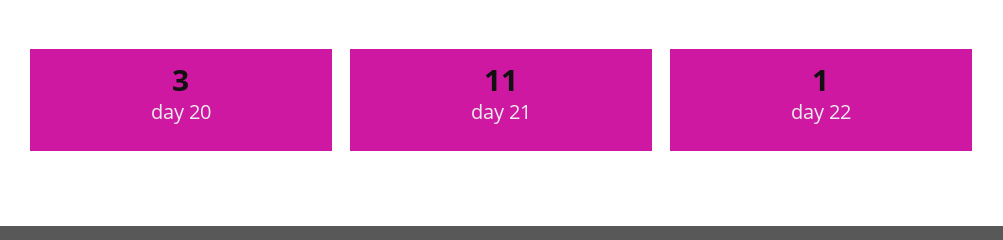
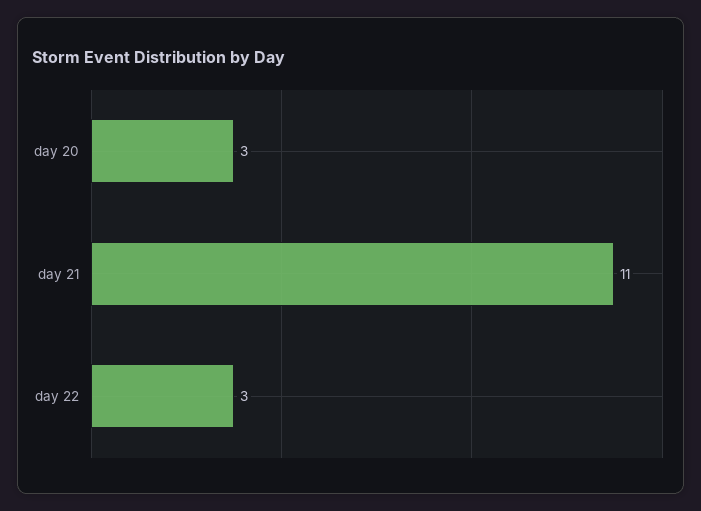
day 22: 1 -> 3

